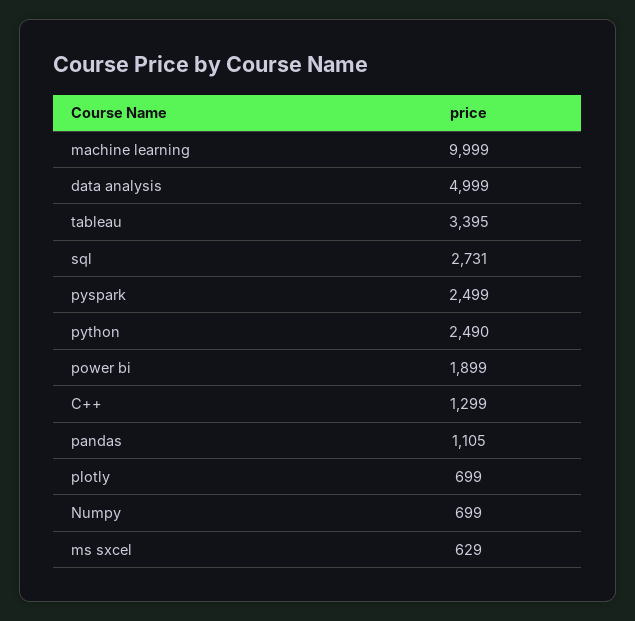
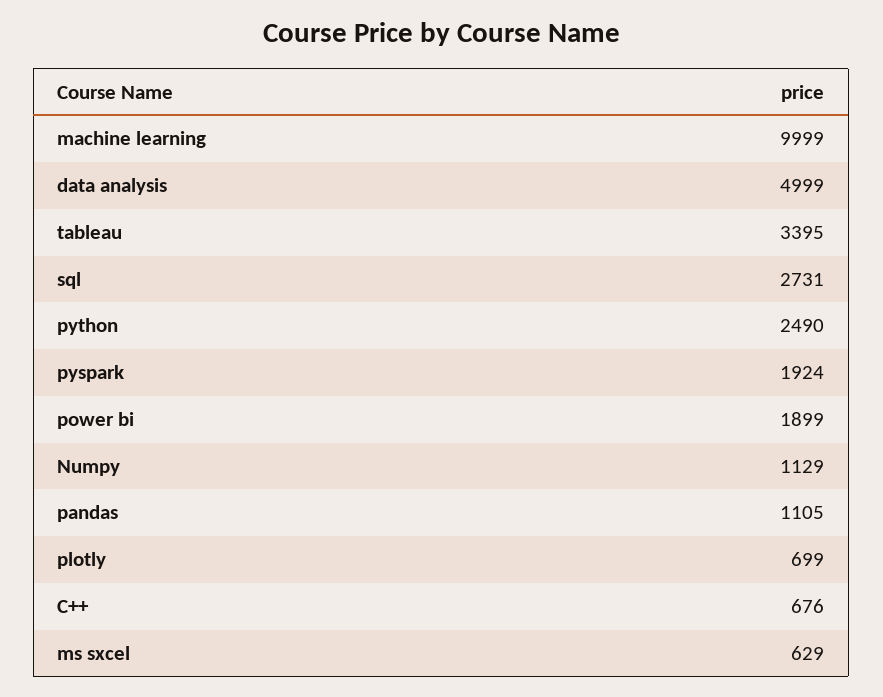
pyspark: 2499 -> 1924
C++: 1299 -> 676
Numpy: 699 -> 1129

